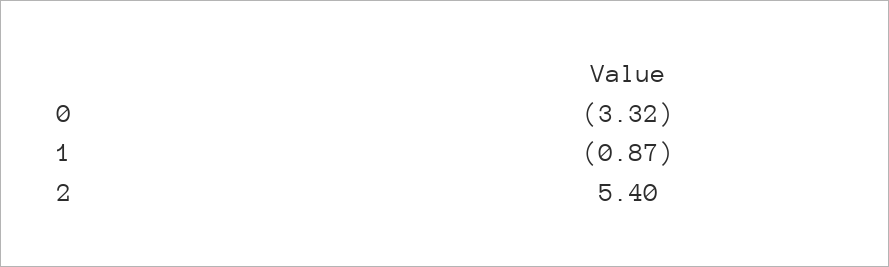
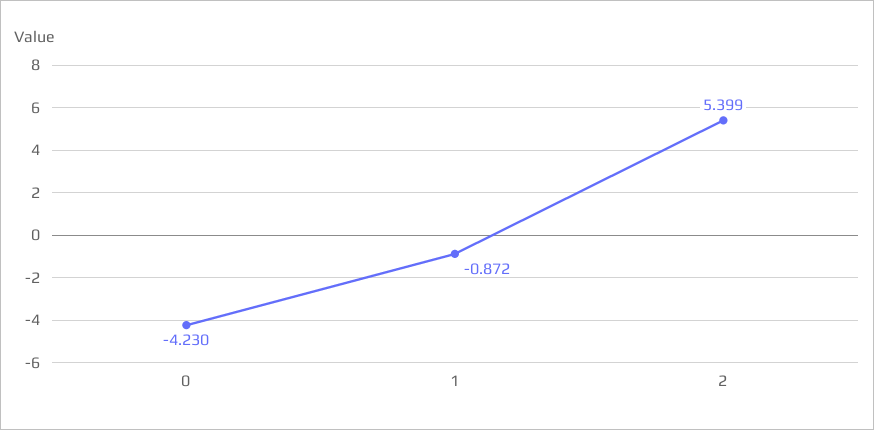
0: -3.32 -> -4.23

